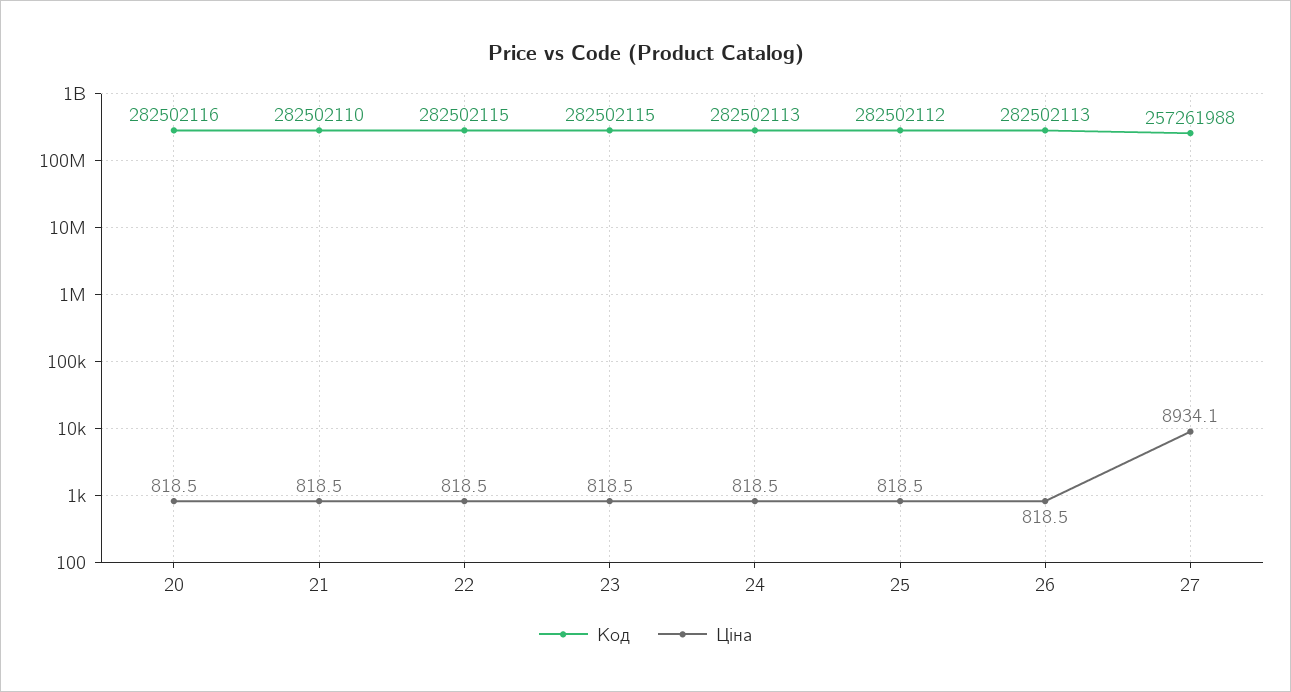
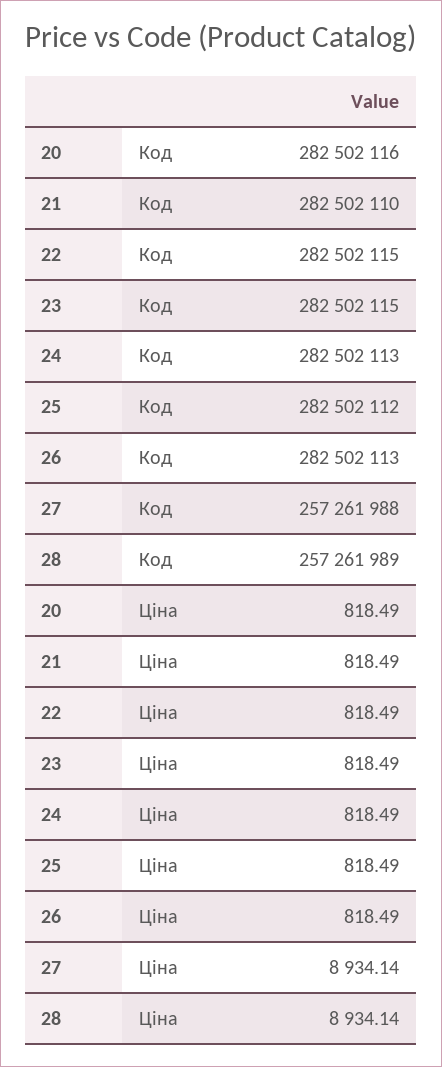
Код, 28: none -> 257261989
Ціна, 28: none -> 8934.14

